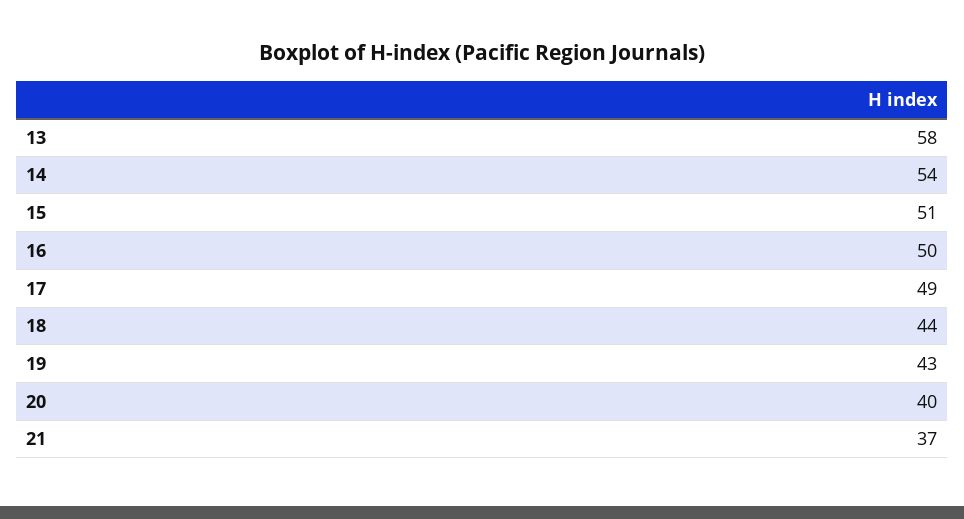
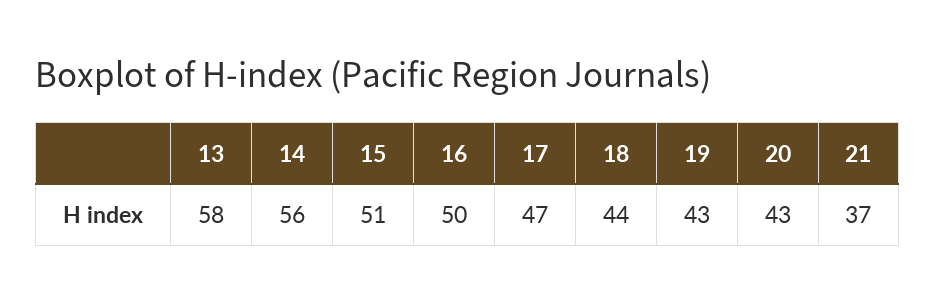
14: 54 -> 56
17: 49 -> 47
20: 40 -> 43

